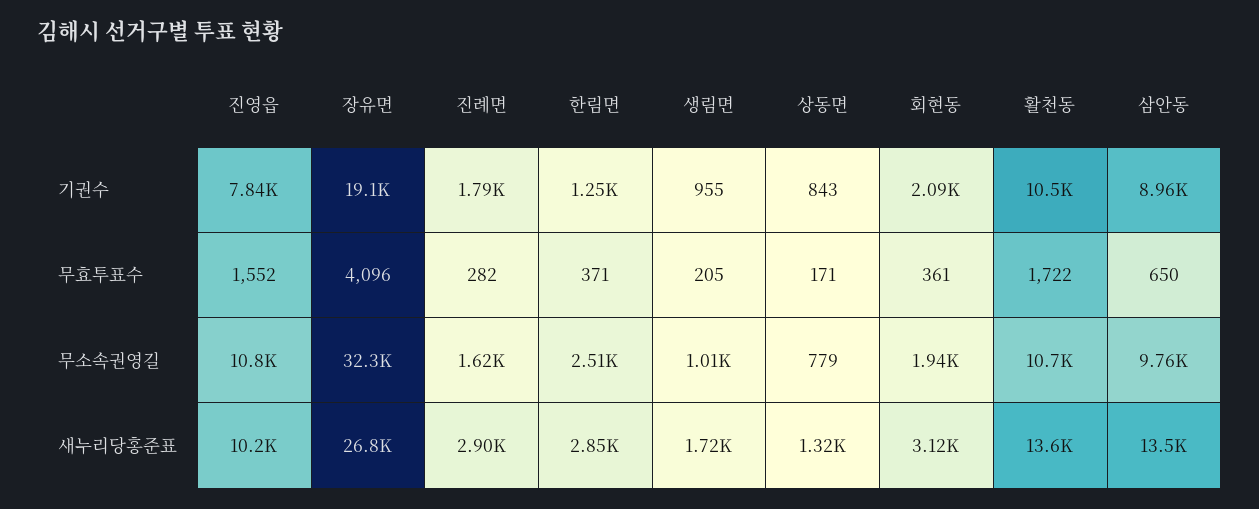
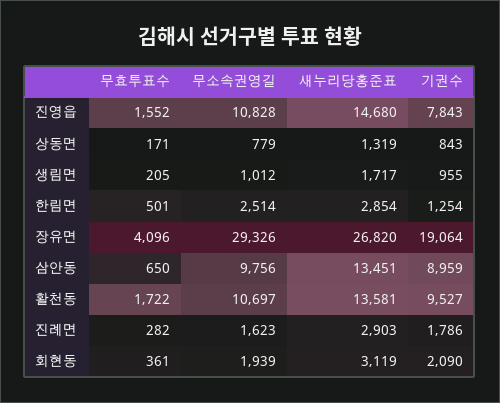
활천동, 기권수: 10500 -> 9527
한림면, 무효투표수: 371 -> 501
장유면, 무소속권영길: 32300 -> 29326
진영읍, 새누리당홍준표: 10200 -> 14680

